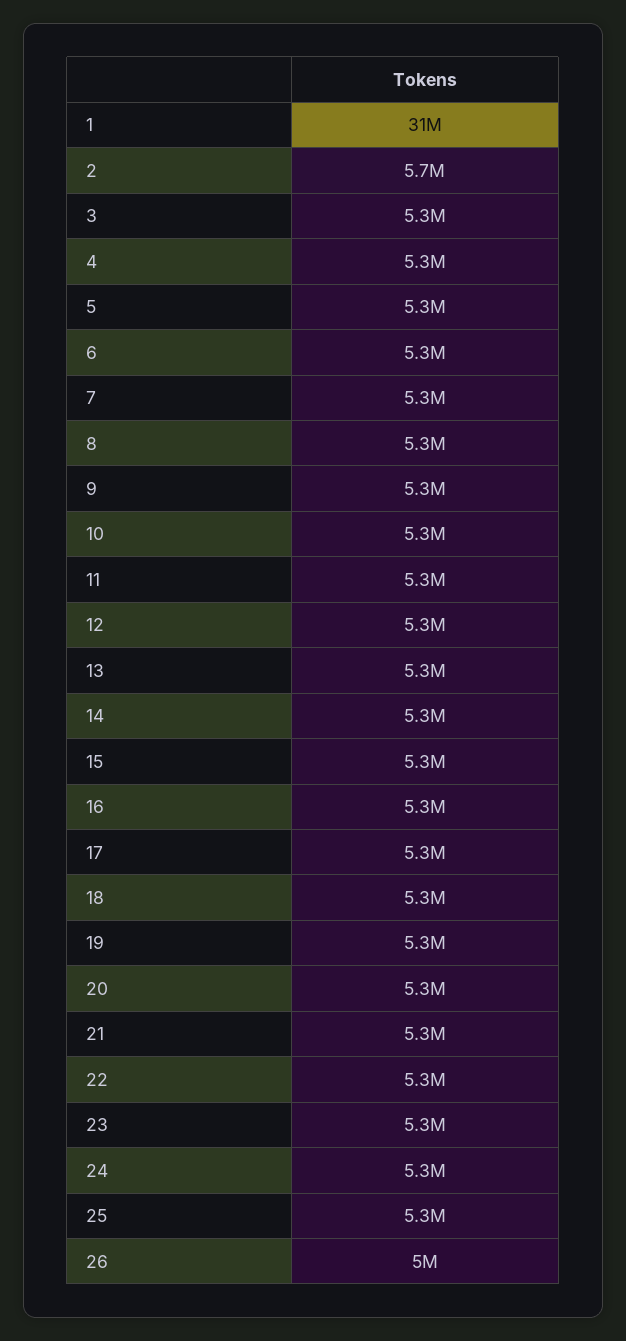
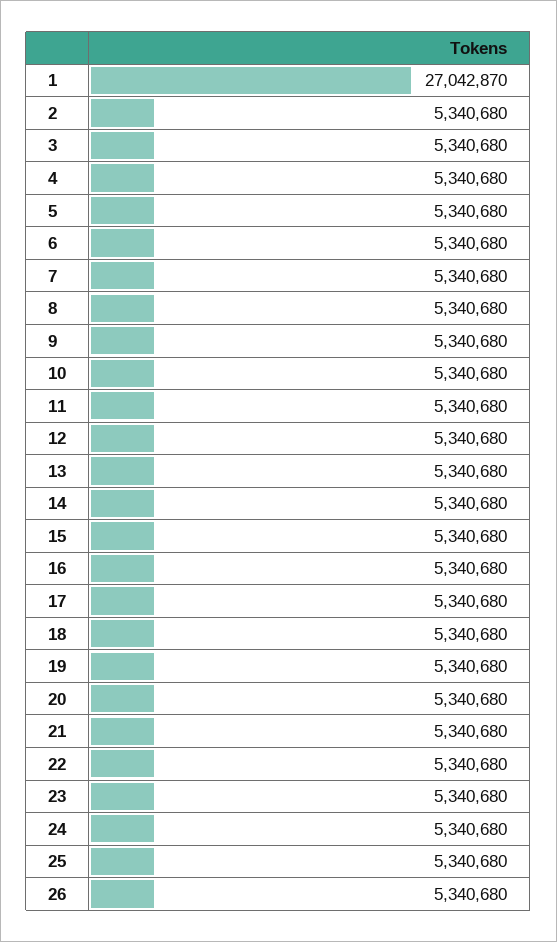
1: 31000000 -> 27042870
2: 5700000 -> 5340680
26: 5000000 -> 5340680

